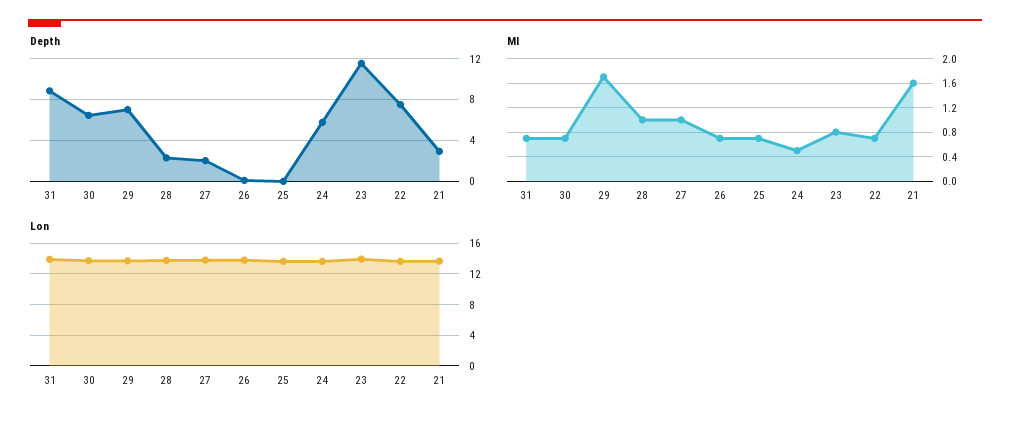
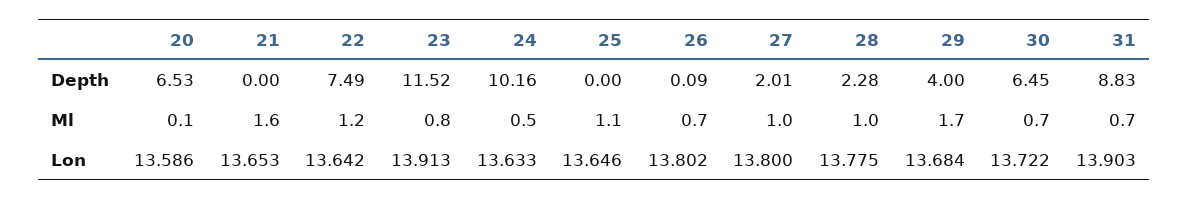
Depth, 29: 7 -> 4
Depth, 24: 6 -> 10.16
Depth, 21: 3 -> 0
Ml, 25: 0.7 -> 1.1
Ml, 22: 0.7 -> 1.2
Depth, 20: none -> 6.53
Ml, 20: none -> 0.1
Lon, 20: none -> 13.586

